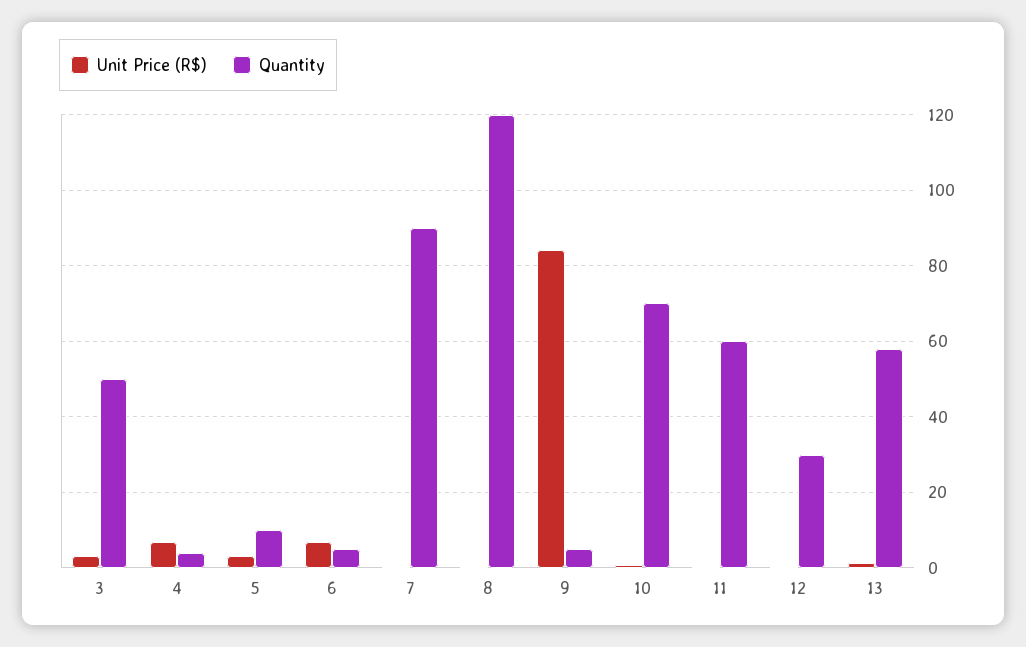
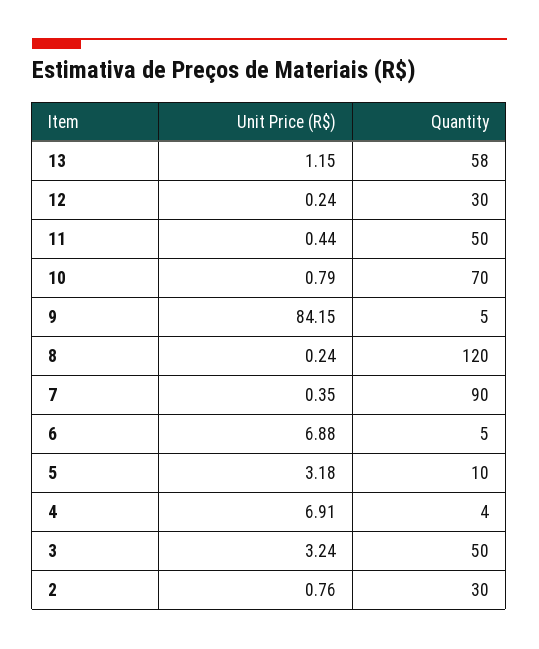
Quantity, 11: 60 -> 50
Unit Price (R$), 2: none -> 0.76
Quantity, 2: none -> 30

